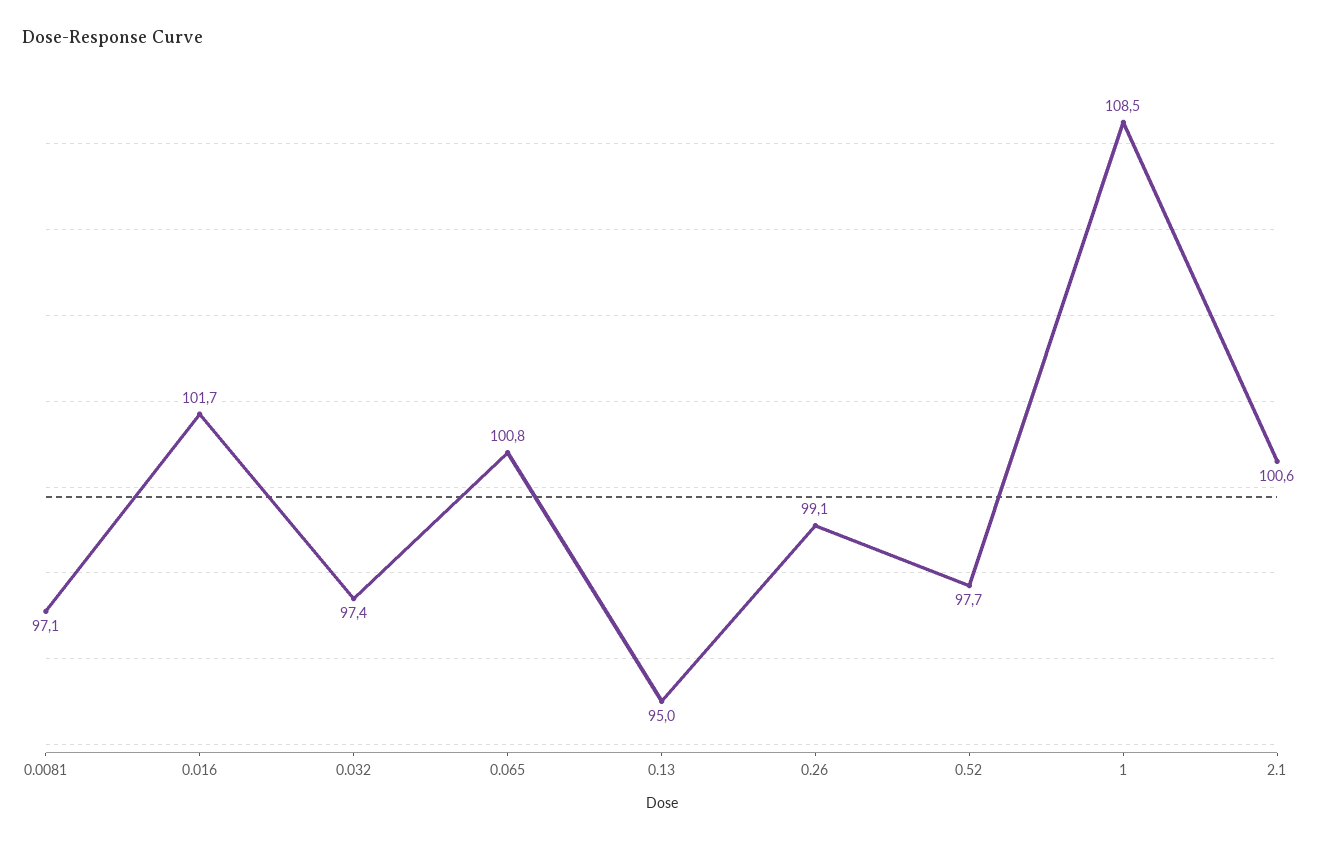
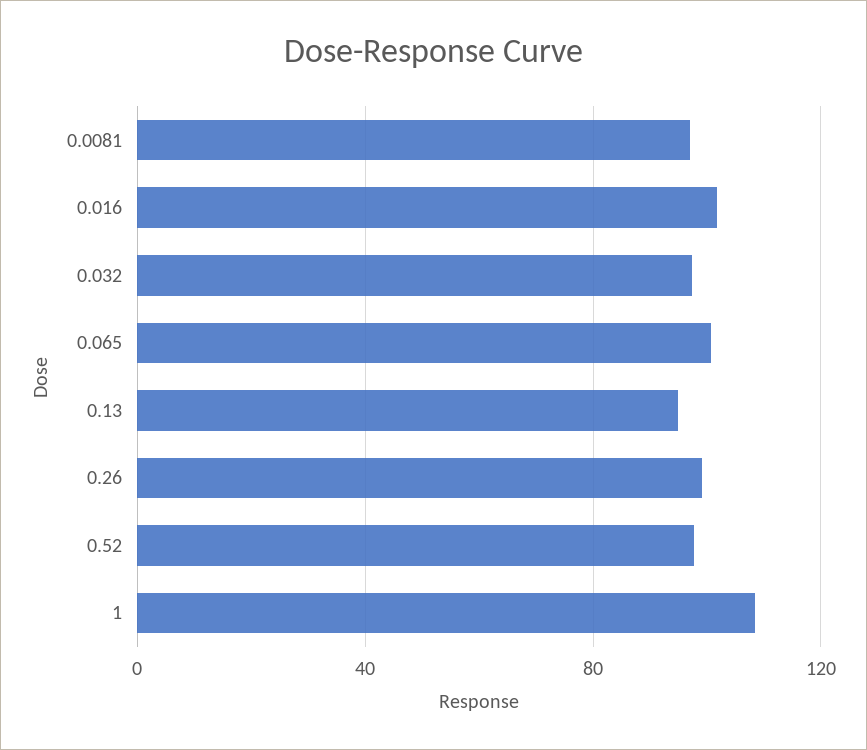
2.1: 100.6 -> none

